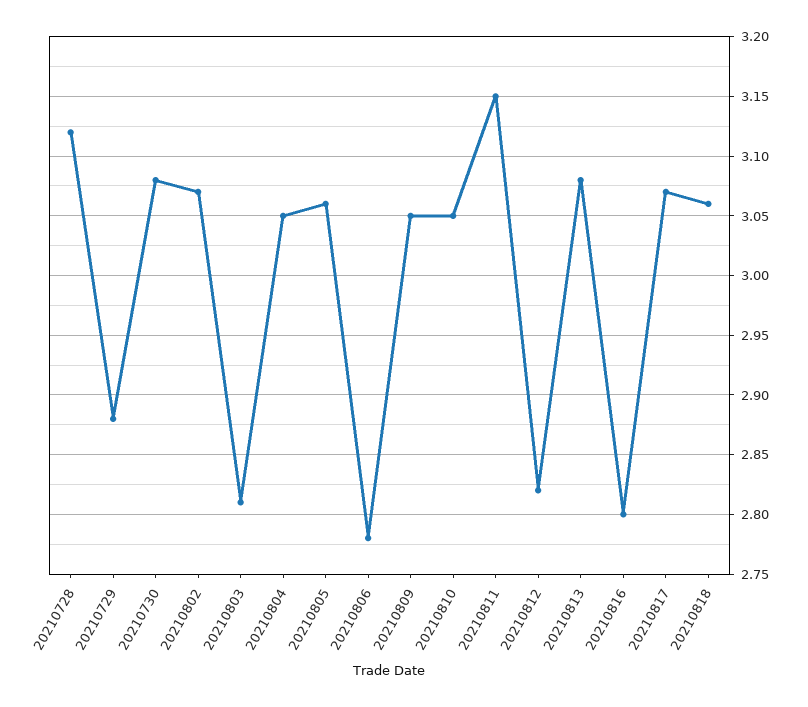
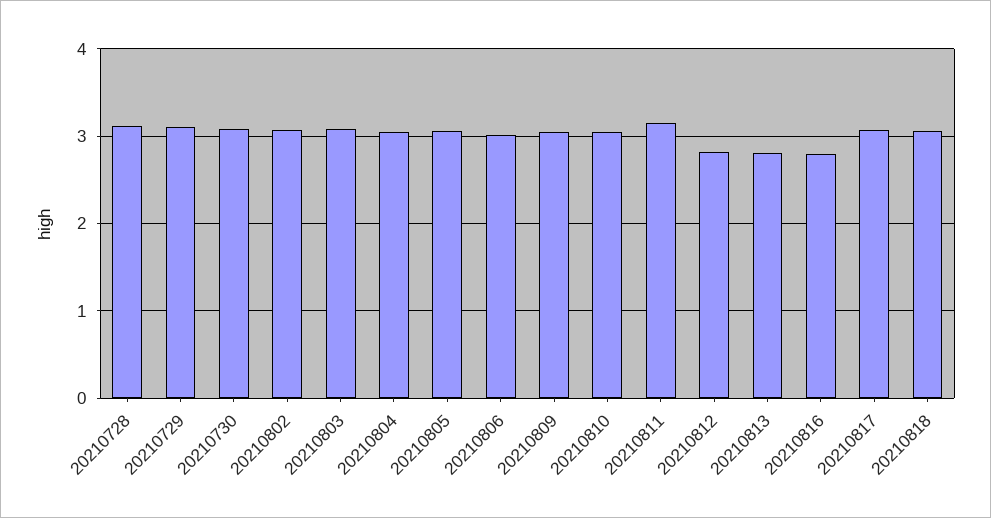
20210729: 2.88 -> 3.1
20210803: 2.81 -> 3.1
20210806: 2.78 -> 3
20210813: 3.08 -> 2.8

